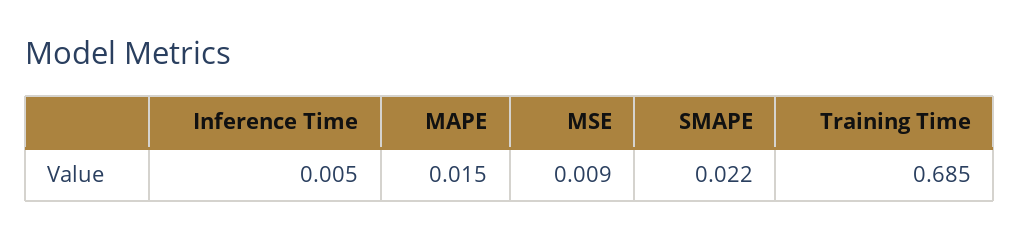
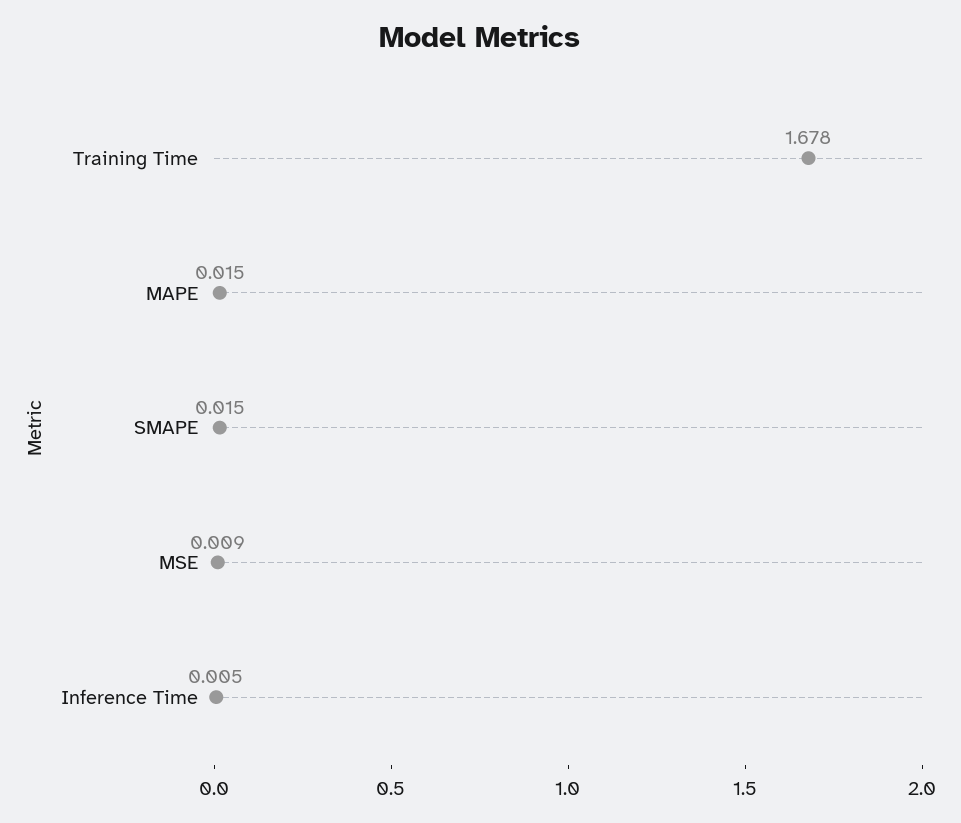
SMAPE: 0.022 -> 0.015
Training Time: 0.685 -> 1.678

